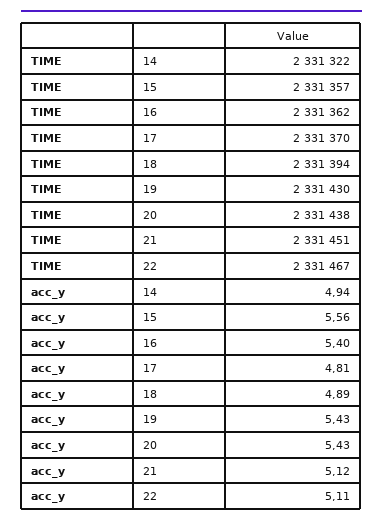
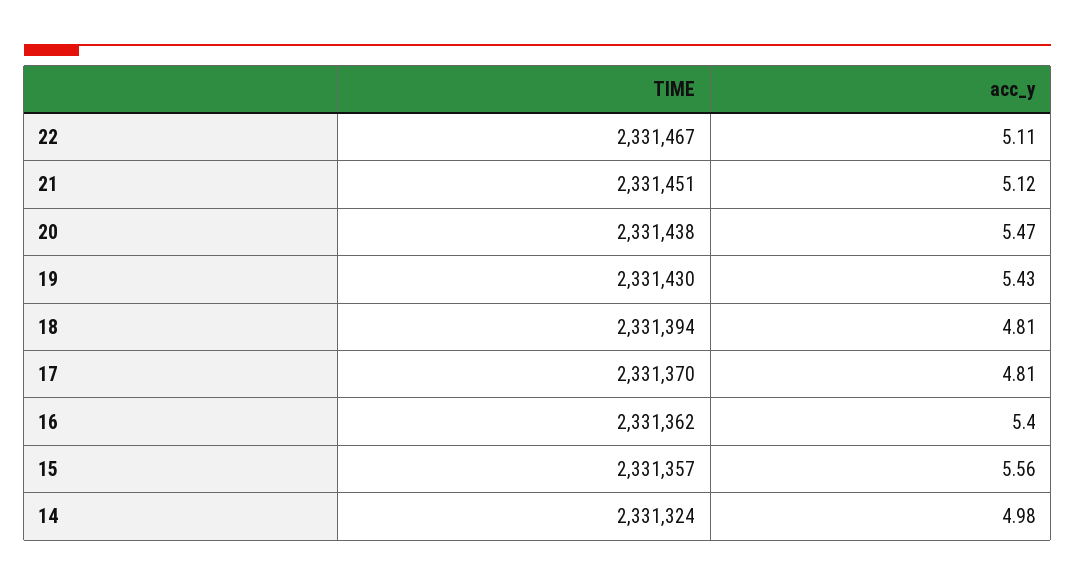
TIME, 14: 2331322 -> 2331324
acc_y, 14: 4.94 -> 4.98
acc_y, 18: 4.89 -> 4.81
acc_y, 20: 5.43 -> 5.47

